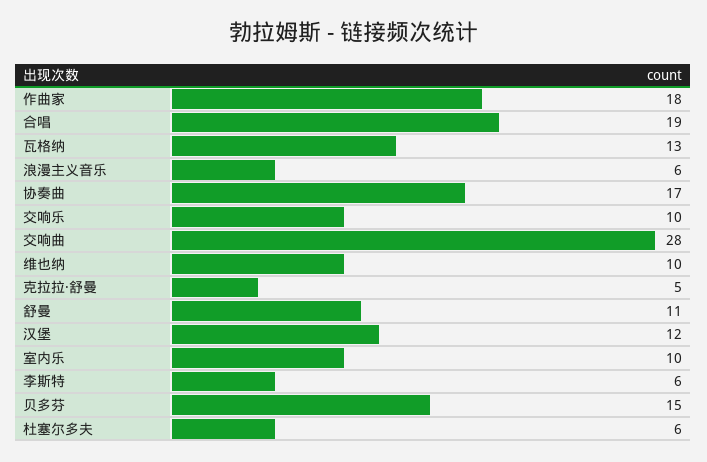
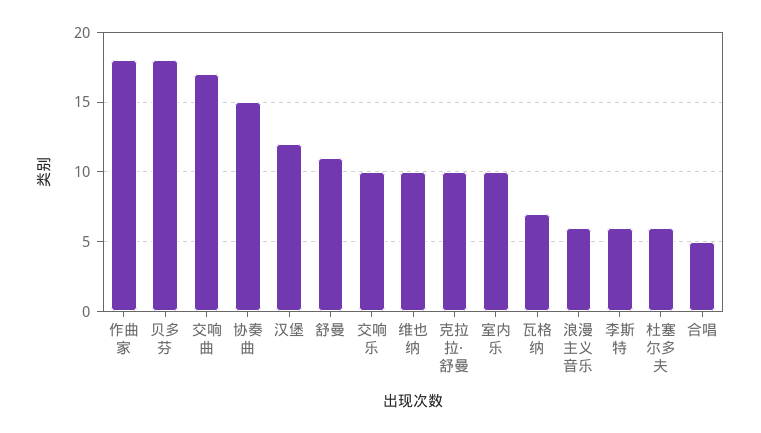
合唱: 19 -> 5
瓦格纳: 13 -> 7
协奏曲: 17 -> 15
交响曲: 28 -> 17
克拉拉·舒曼: 5 -> 10
贝多芬: 15 -> 18

